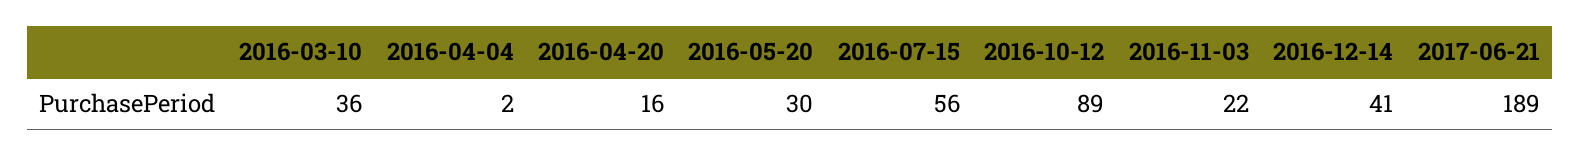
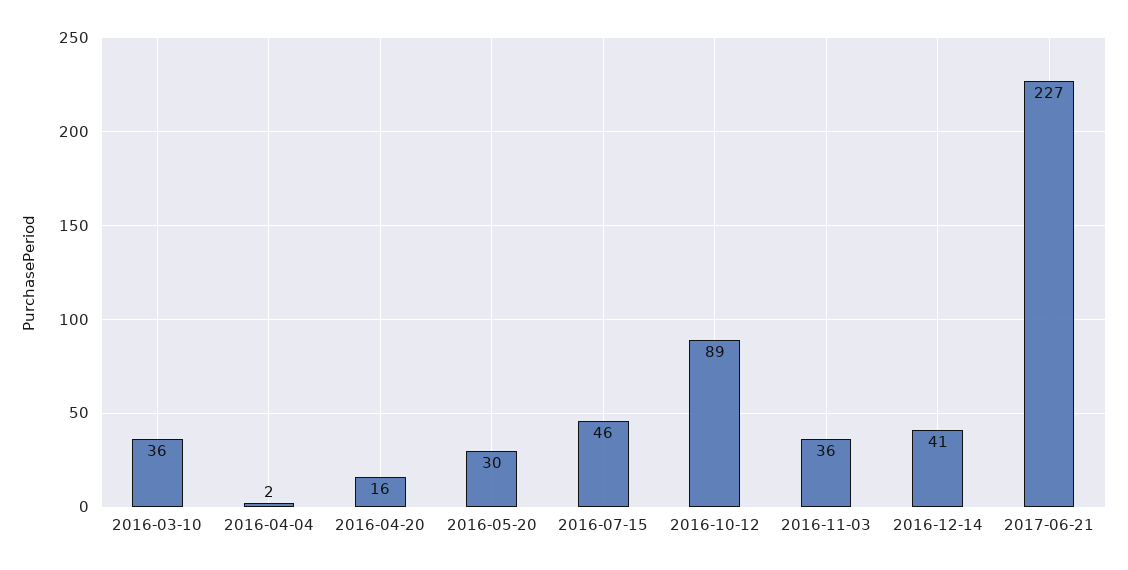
2016-07-15: 56 -> 46
2016-11-03: 22 -> 36
2017-06-21: 189 -> 227

